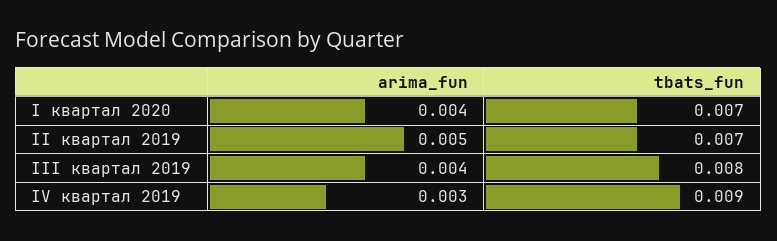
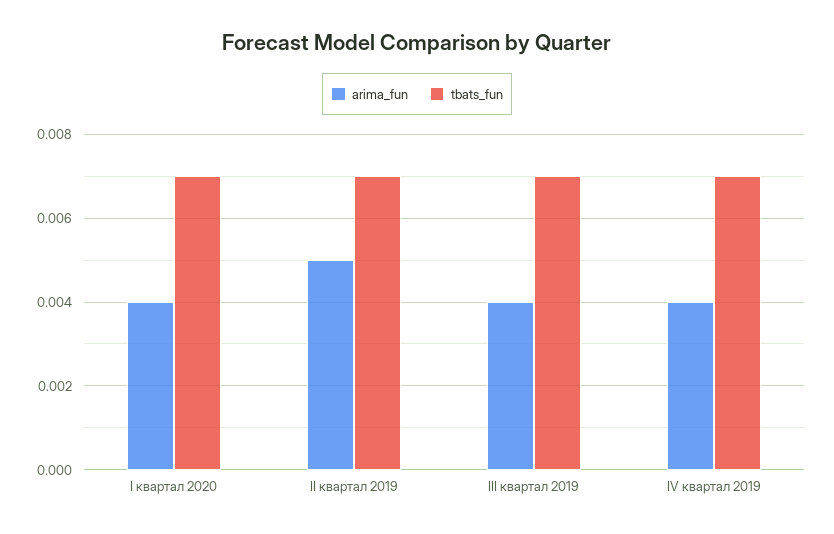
tbats_fun, III квартал 2019: 0.008 -> 0.007
arima_fun, IV квартал 2019: 0.003 -> 0.004
tbats_fun, IV квартал 2019: 0.009 -> 0.007

